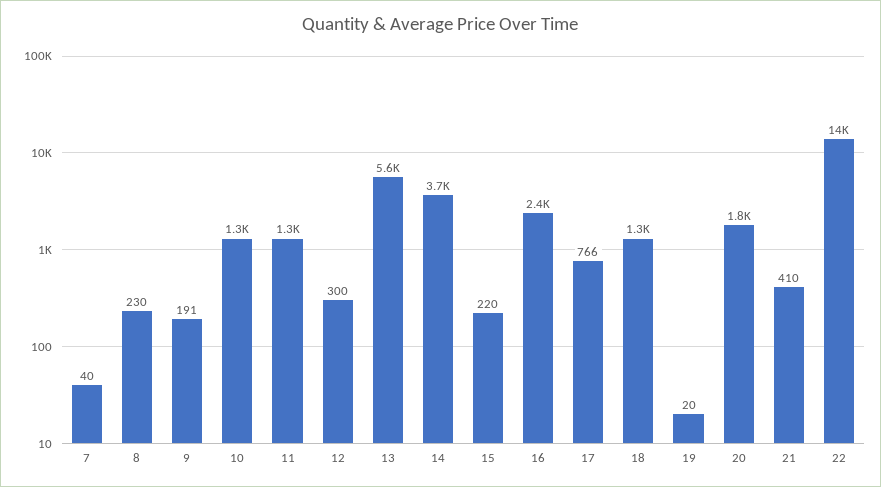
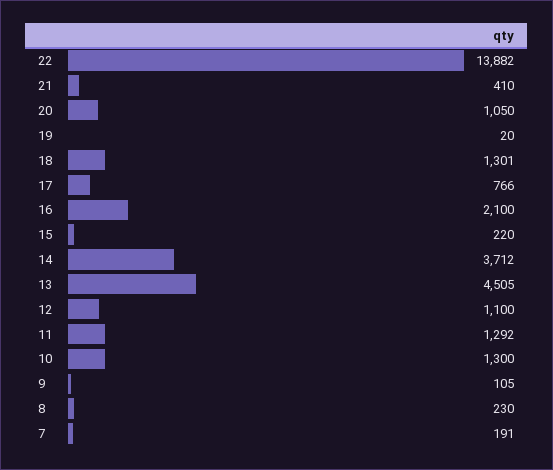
7: 40 -> 191
9: 191 -> 105
12: 300 -> 1100
13: 5600 -> 4505
16: 2400 -> 2100
20: 1800 -> 1050

